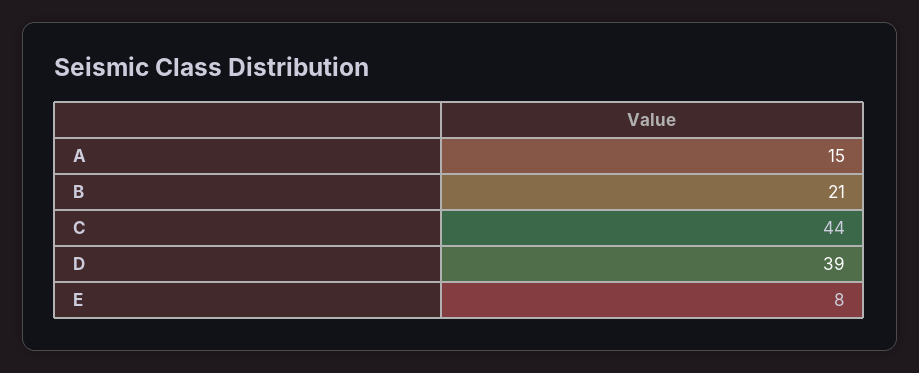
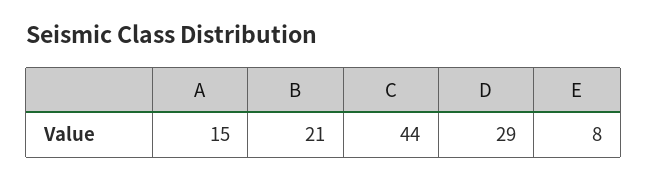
D: 39 -> 29

